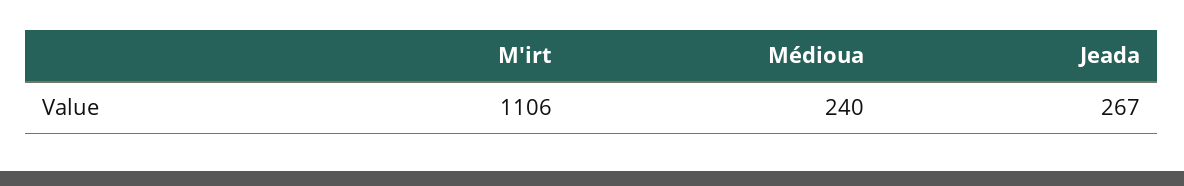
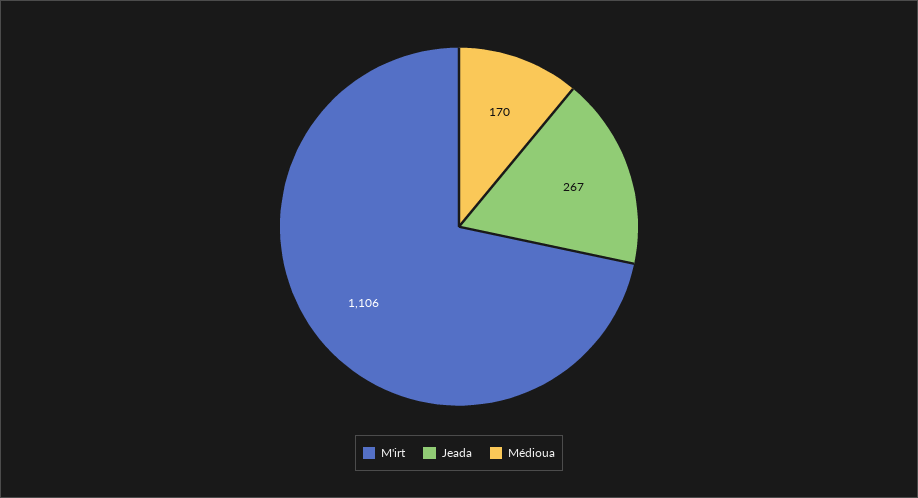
Médioua: 240 -> 170

